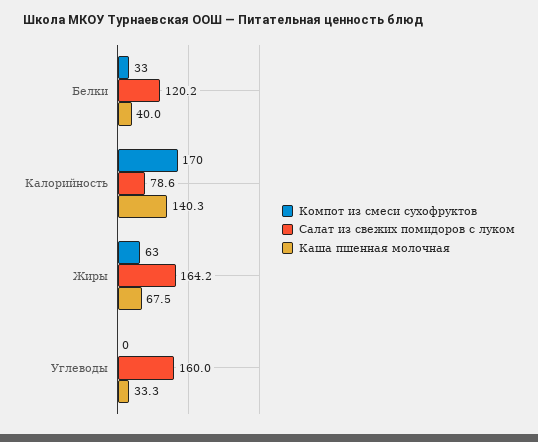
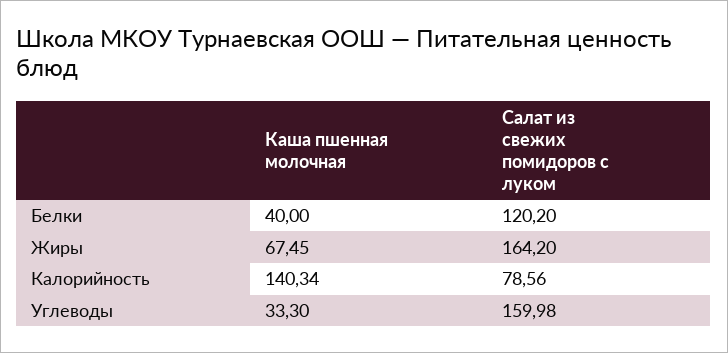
Компот из смеси сухофруктов, Белки: 33 -> none
Компот из смеси сухофруктов, Калорийность: 170 -> none
Компот из смеси сухофруктов, Жиры: 63 -> none
Компот из смеси сухофруктов, Углеводы: 0 -> none

